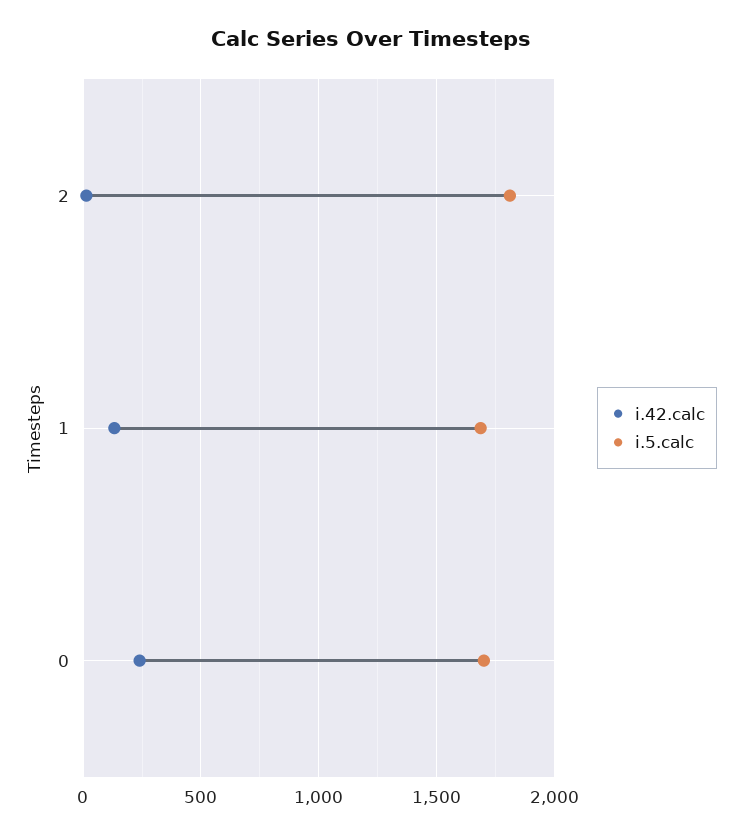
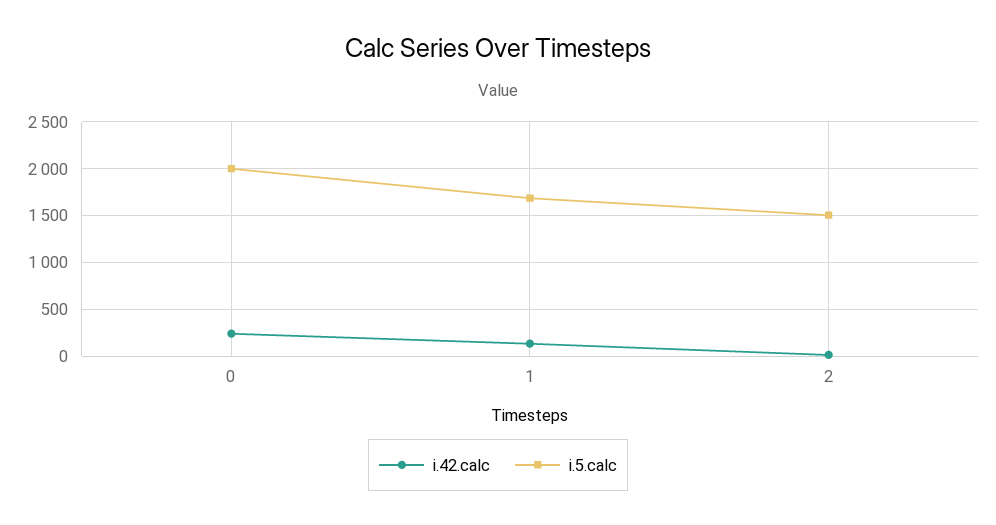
i.5.calc, 2: 1800 -> 1500
i.5.calc, 0: 1700 -> 2000

